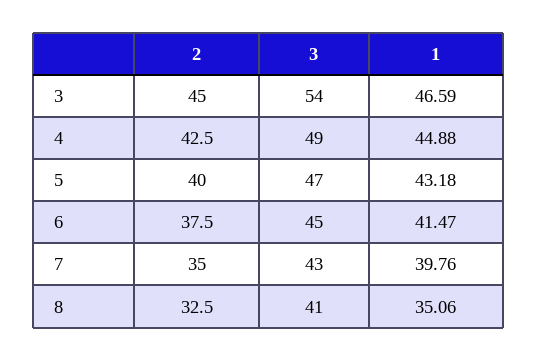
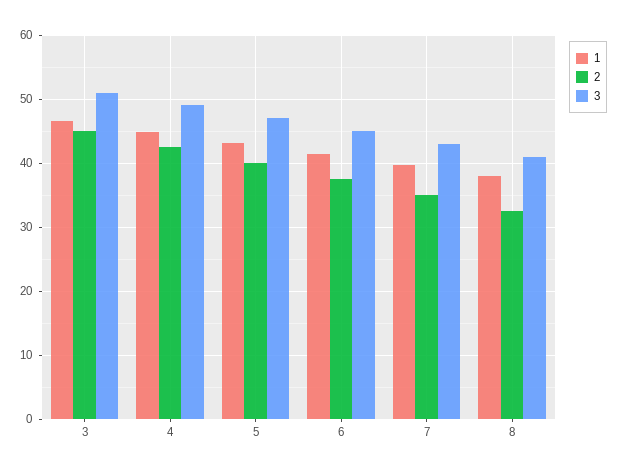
3, 3: 54 -> 51
1, 8: 35.06 -> 38

